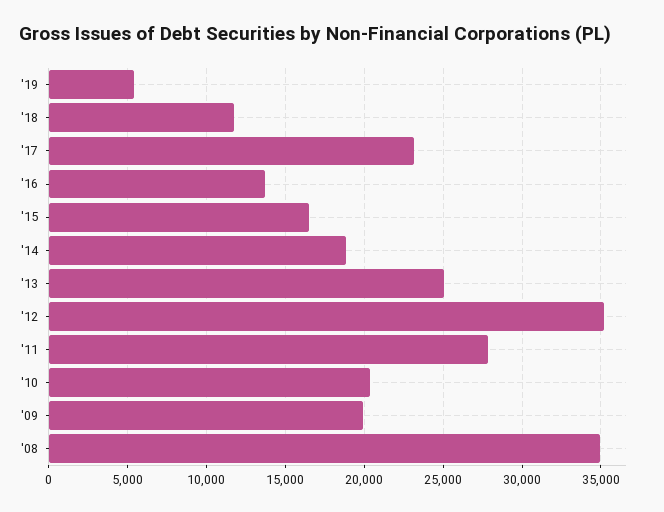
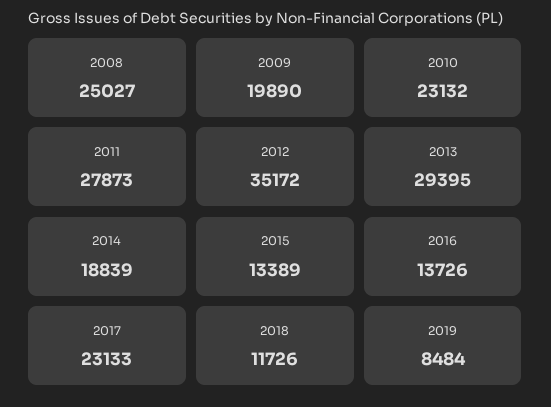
'19: 5500 -> 8484
'15: 16500 -> 13389
'13: 25000 -> 29395
'10: 20500 -> 23132
'08: 35000 -> 25027

